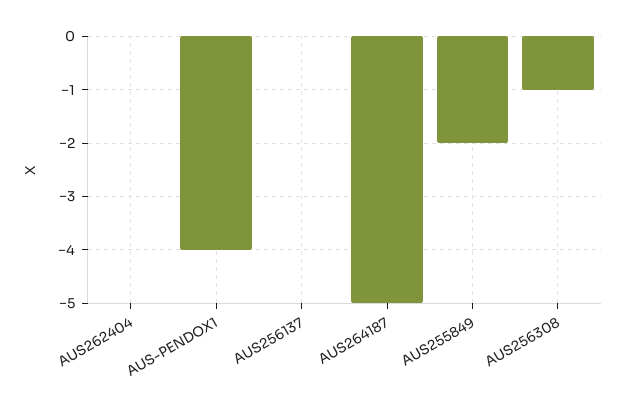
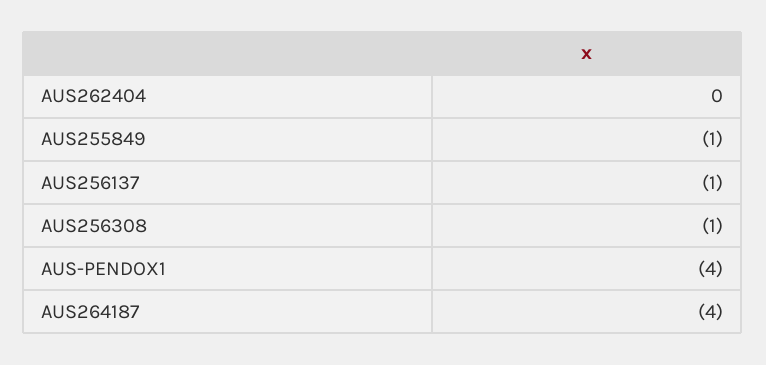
AUS256137: 0 -> -1
AUS264187: -5 -> -4
AUS255849: -2 -> -1

